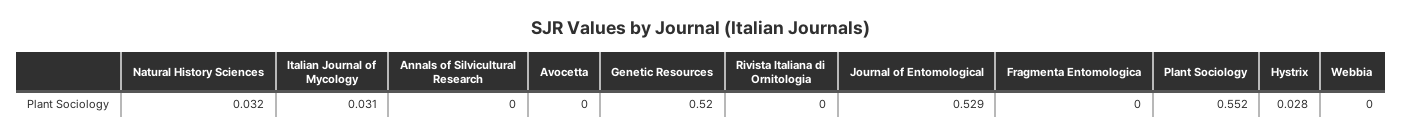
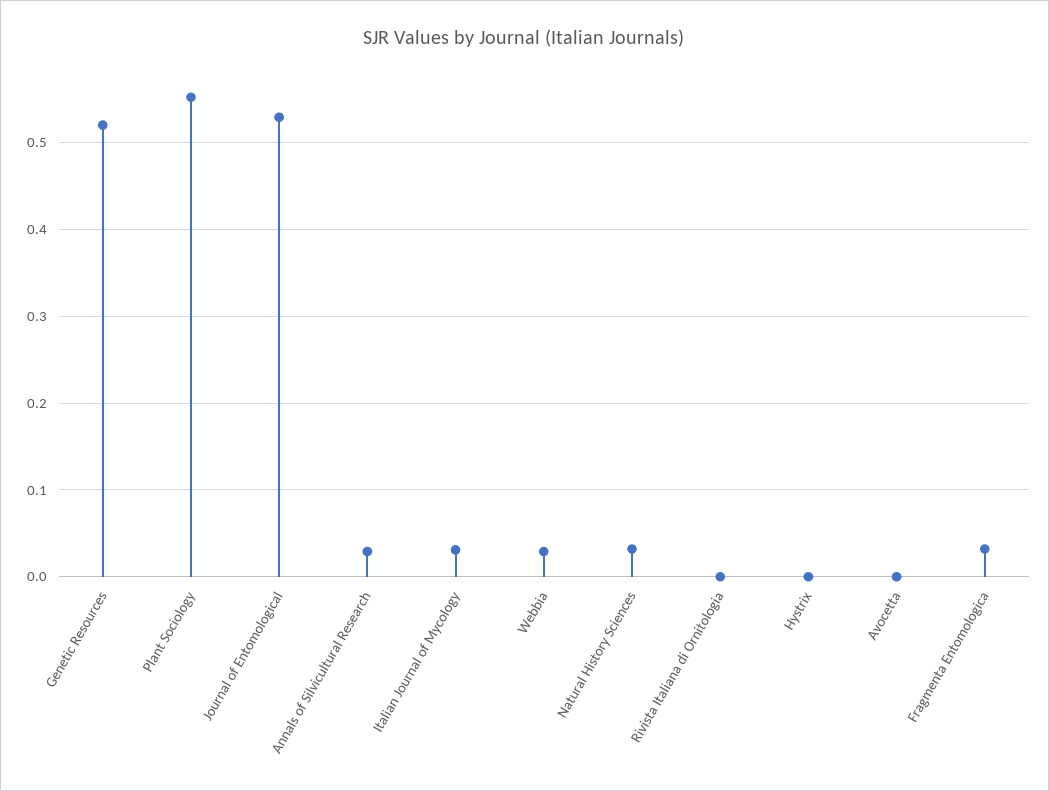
Annals of Silvicultural Research: 0 -> 0.03
Fragmenta Entomologica: 0 -> 0.03
Hystrix: 0.028 -> 0
Webbia: 0 -> 0.03

